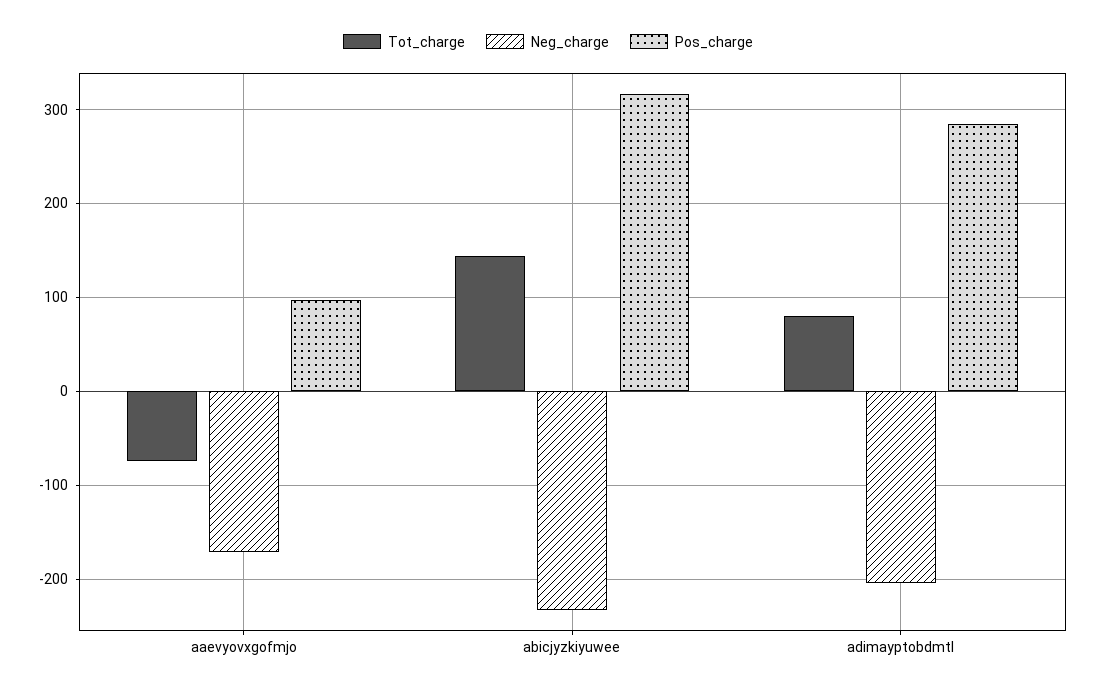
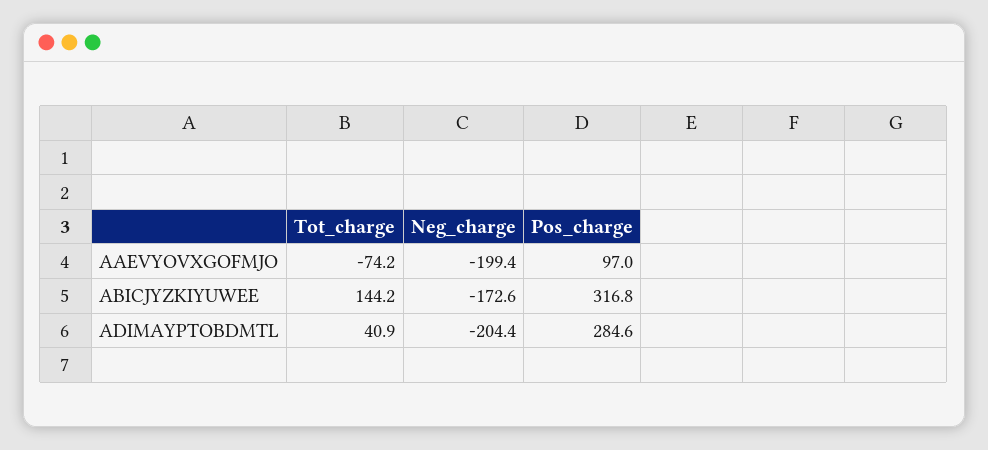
Neg_charge, aaevyovxgofmjo: -170 -> -199.4
Neg_charge, abicjyzkiyuwee: -230 -> -172.6
Tot_charge, adimayptobdmtl: 80 -> 40.9

